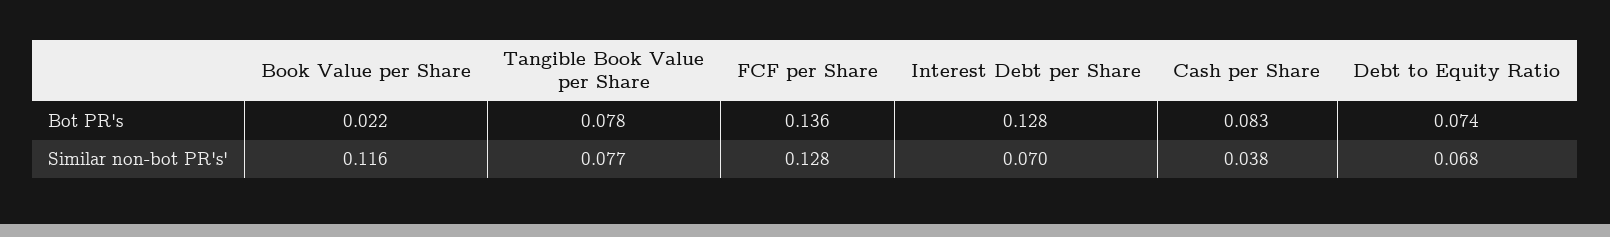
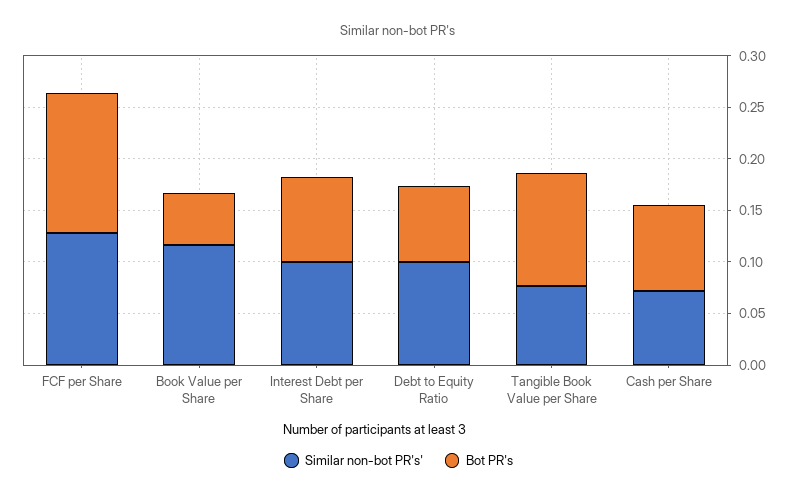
Bot PR's, Book Value per Share: 0.022 -> 0.05
Bot PR's, Tangible Book Value per Share: 0.078 -> 0.11
Bot PR's, Interest Debt per Share: 0.128 -> 0.08
Similar non-bot PR's', Interest Debt per Share: 0.07 -> 0.1
Similar non-bot PR's', Cash per Share: 0.038 -> 0.07
Similar non-bot PR's', Debt to Equity Ratio: 0.068 -> 0.1

